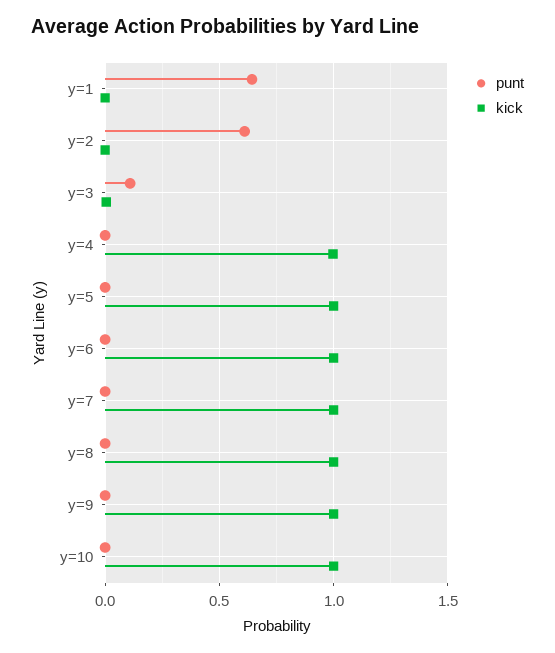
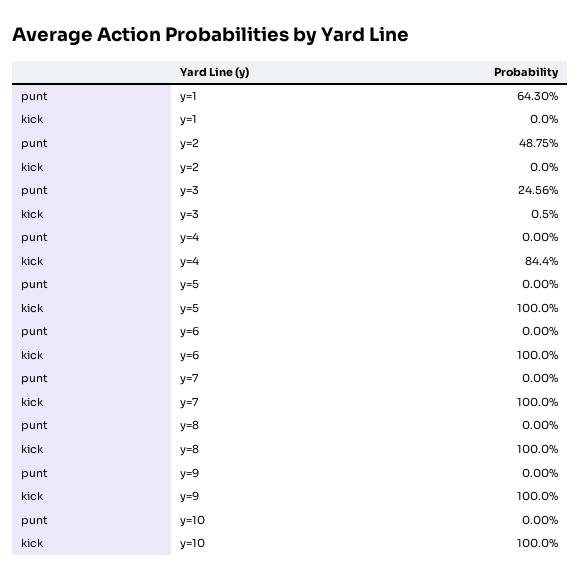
punt, y=2: 0.6 -> 0.4875
punt, y=3: 0.1 -> 0.2456
kick, y=4: 1 -> 0.844

